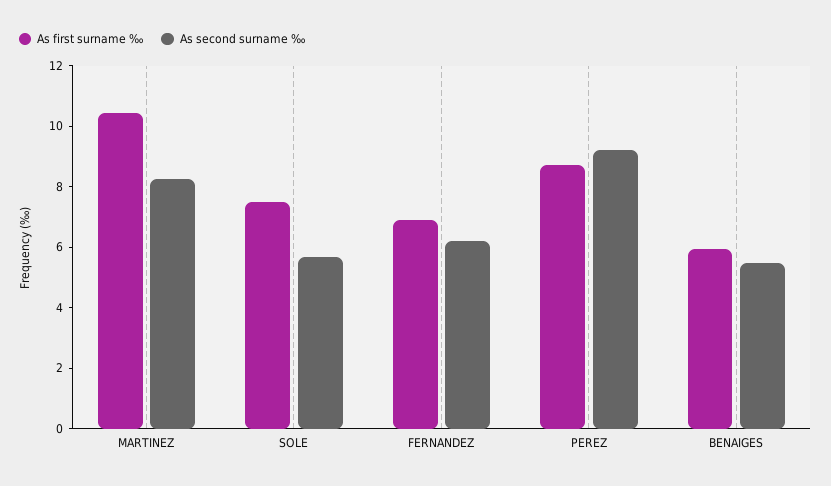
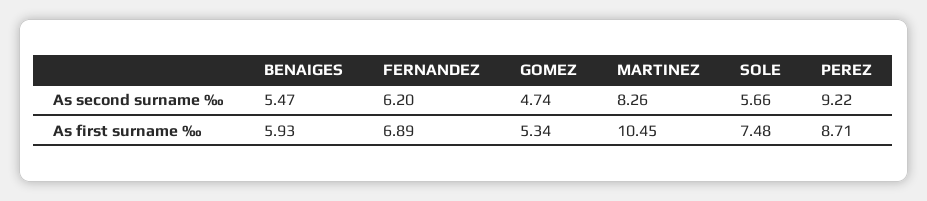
As second surname ‰, GOMEZ: none -> 4.74
As first surname ‰, GOMEZ: none -> 5.34

